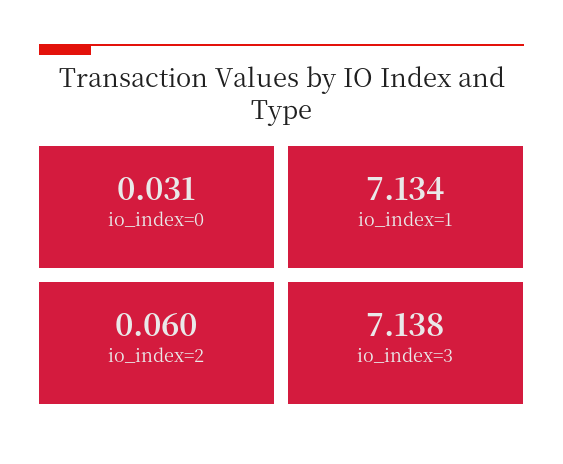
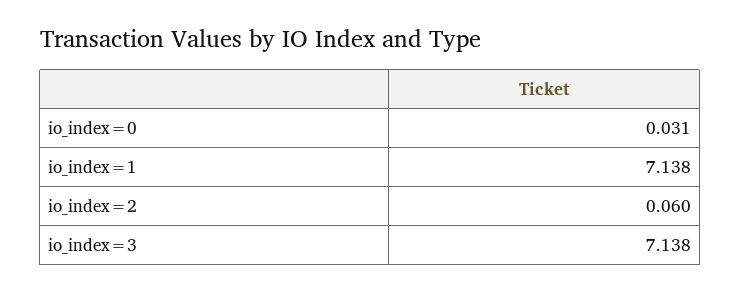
io_index=1: 7.134 -> 7.138

